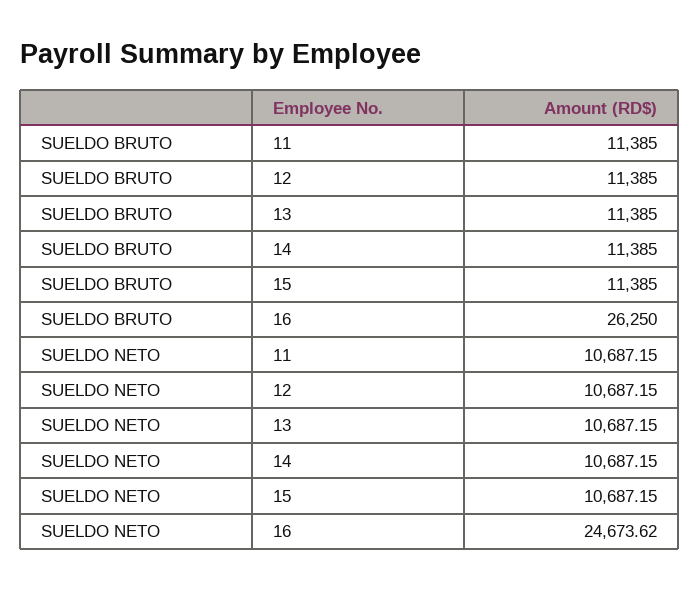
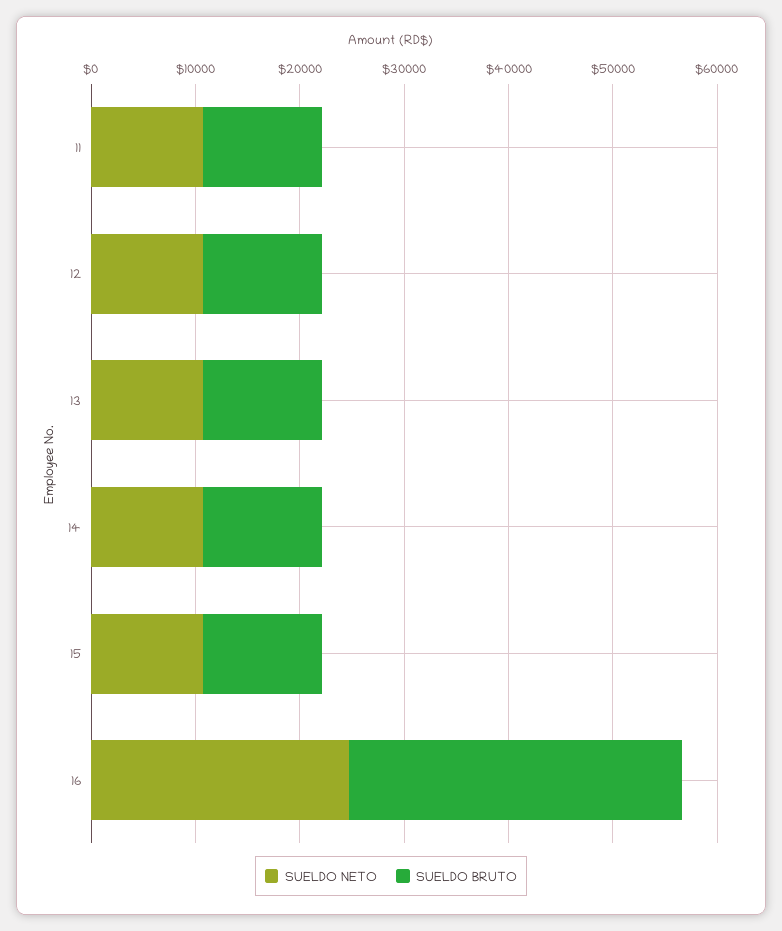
SUELDO BRUTO, 16: 26250 -> 32000

